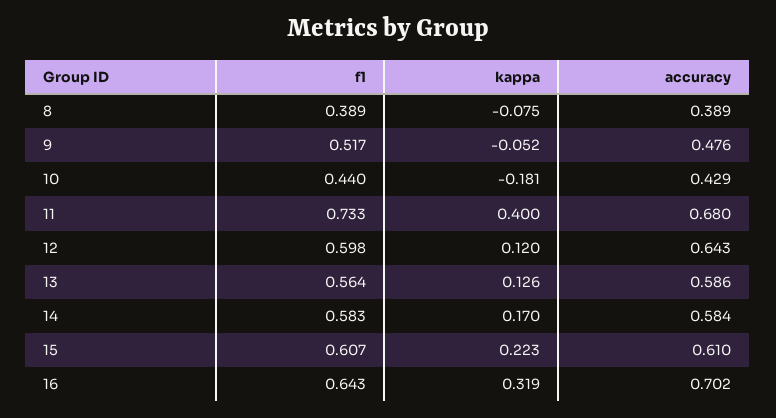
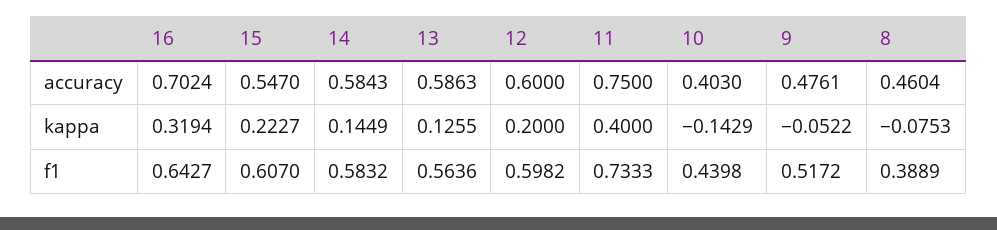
accuracy, 8: 0.389 -> 0.4604
kappa, 10: -0.181 -> -0.1429
accuracy, 10: 0.429 -> 0.403
accuracy, 11: 0.68 -> 0.75
kappa, 12: 0.12 -> 0.2
accuracy, 12: 0.643 -> 0.6
kappa, 14: 0.17 -> 0.1449
accuracy, 15: 0.61 -> 0.547

